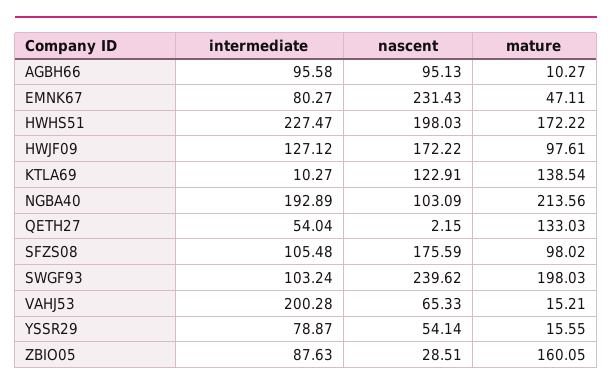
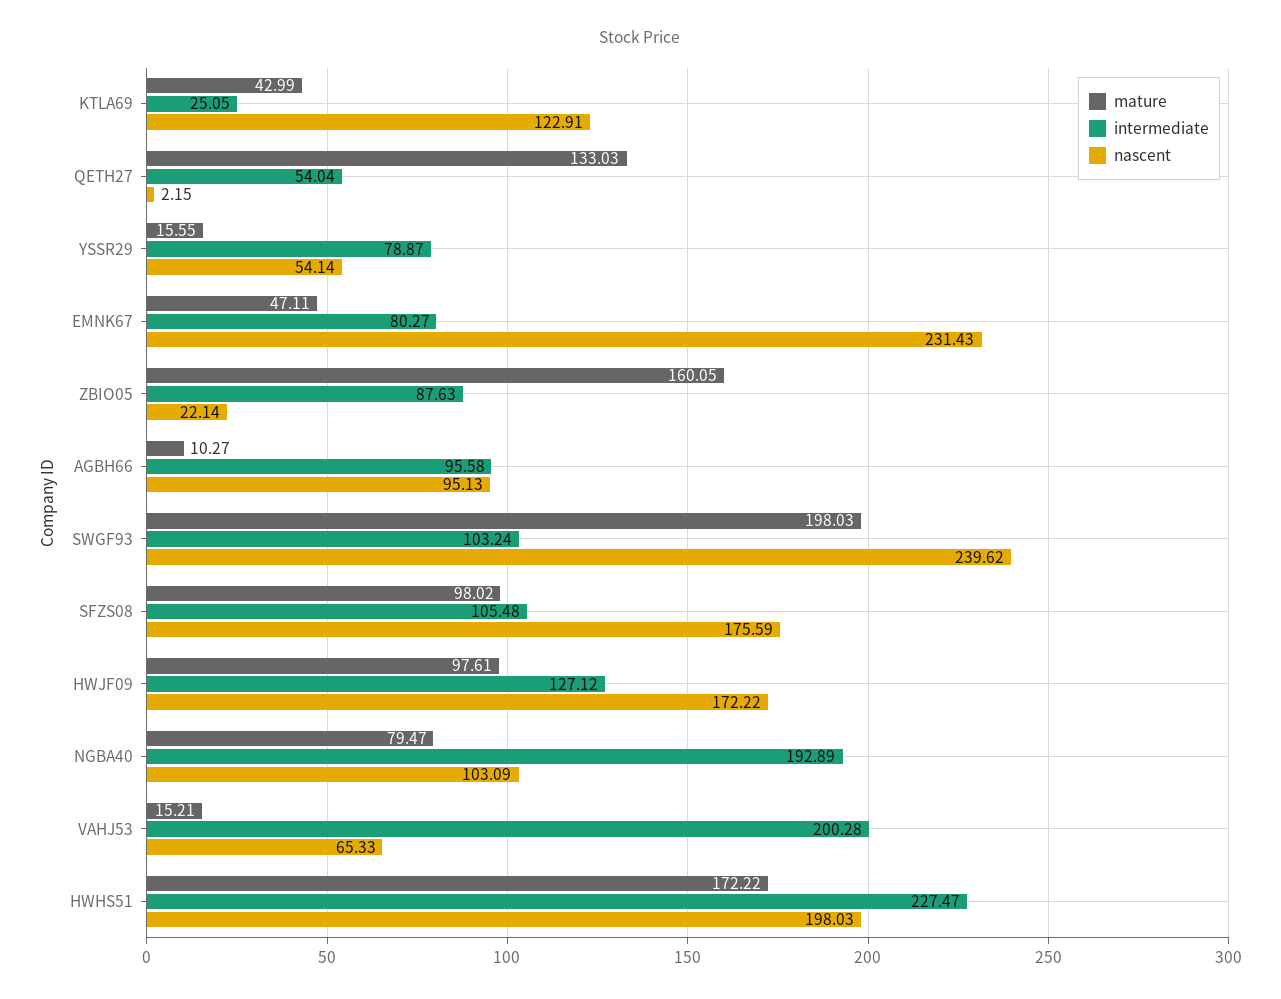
intermediate, KTLA69: 10.27 -> 25.05
mature, KTLA69: 138.54 -> 42.99
mature, NGBA40: 213.56 -> 79.47
nascent, ZBIO05: 28.51 -> 22.14

